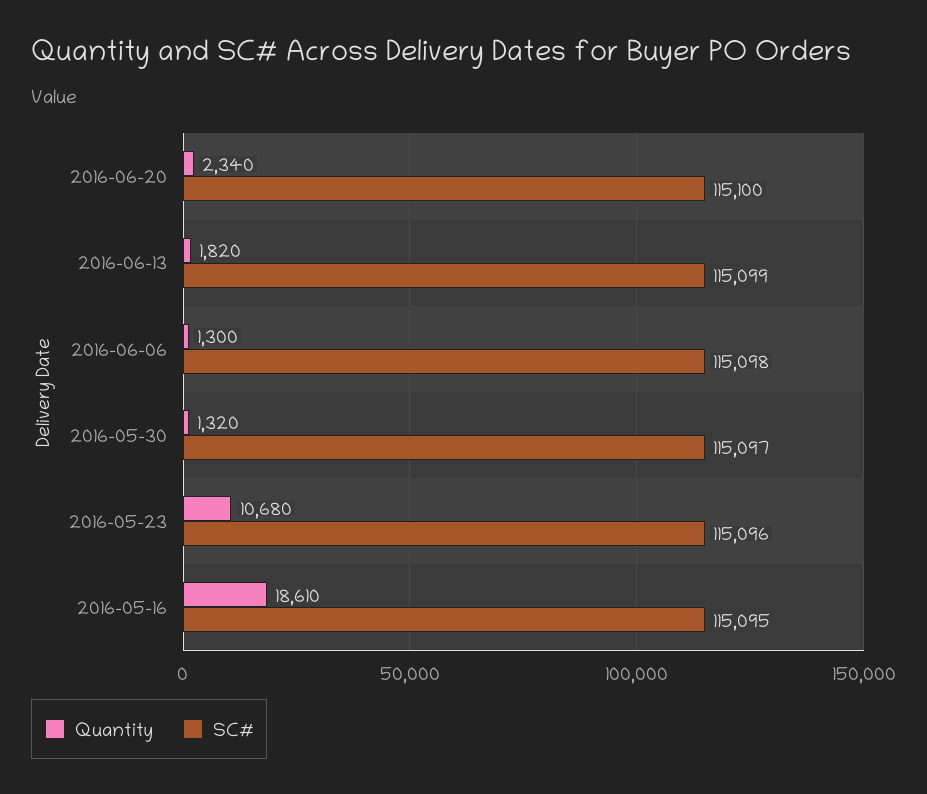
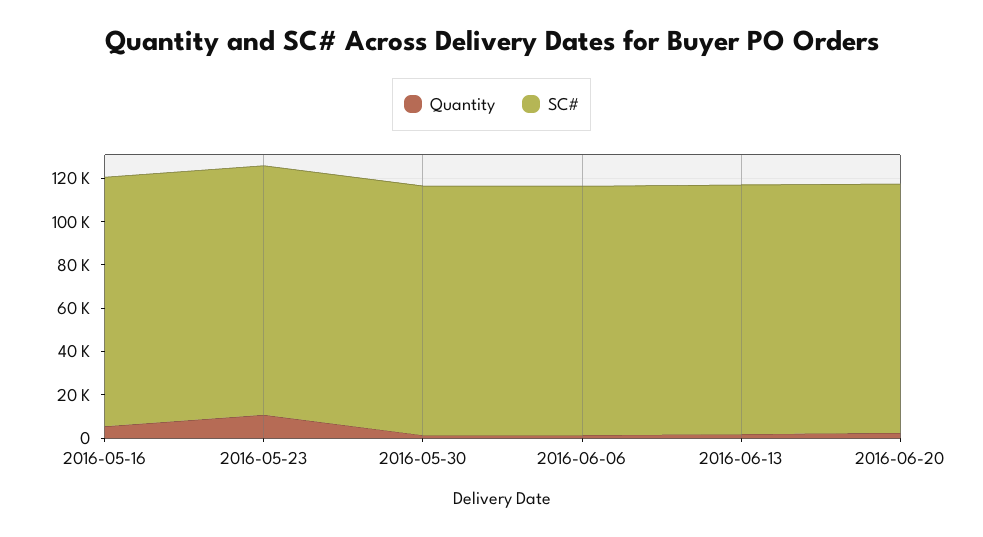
Quantity, 2016-05-16: 18610 -> 5000

